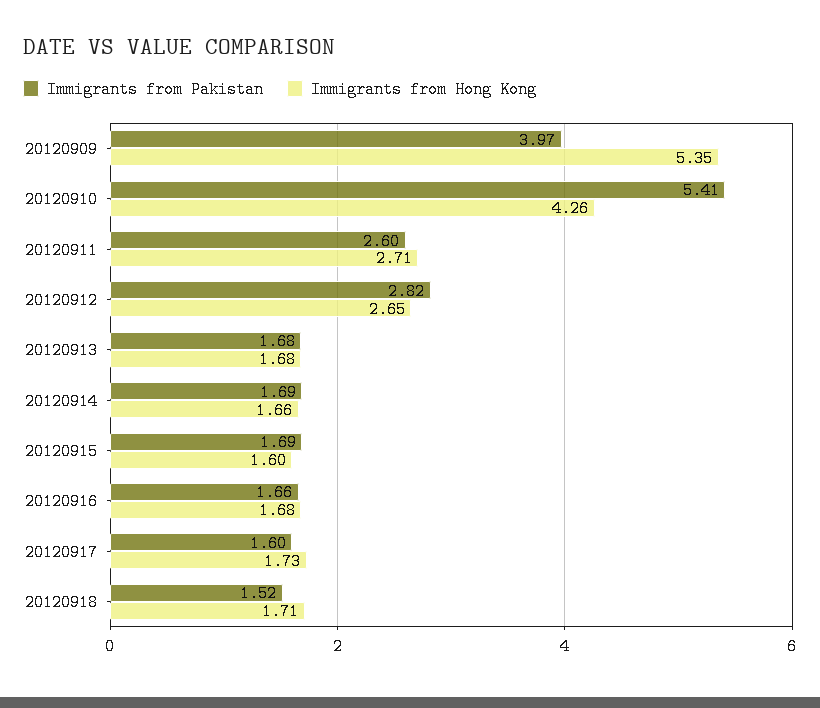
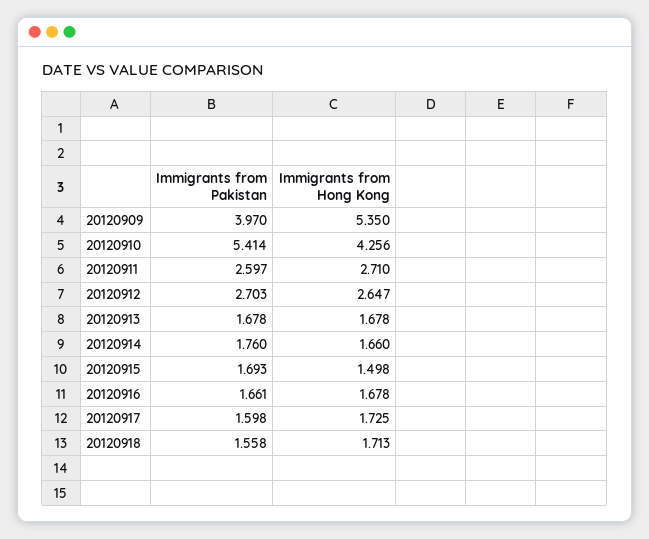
Immigrants from Pakistan, 20120912: 2.82 -> 2.703
Immigrants from Pakistan, 20120914: 1.69 -> 1.76
Immigrants from Hong Kong, 20120915: 1.6 -> 1.498
Immigrants from Pakistan, 20120918: 1.52 -> 1.558

